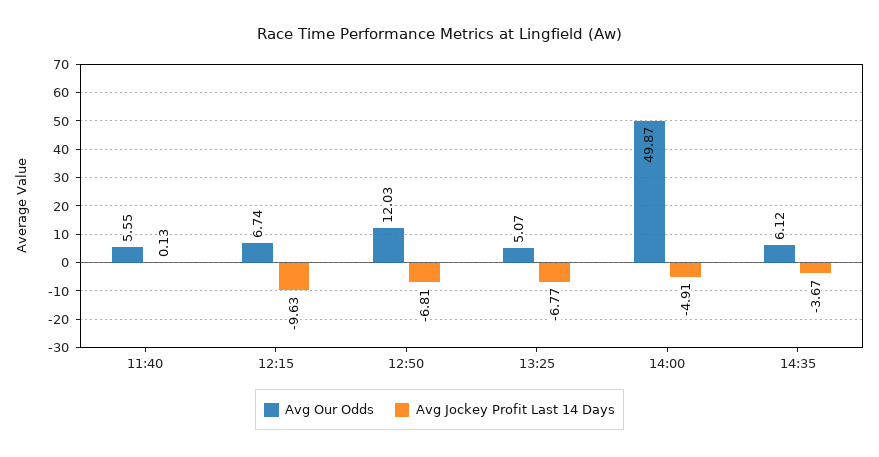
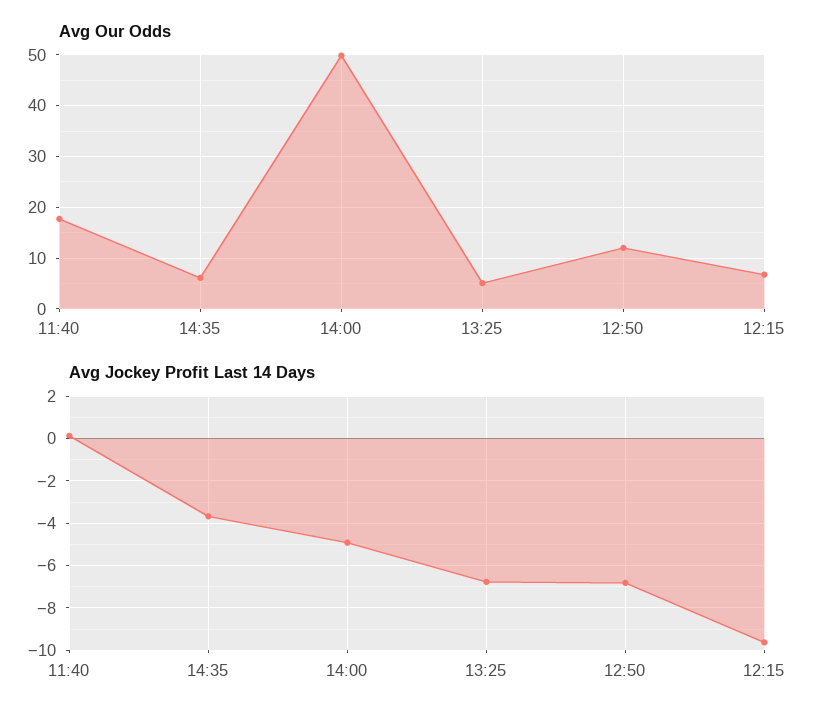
Avg Our Odds, 11:40: 5.55 -> 18

